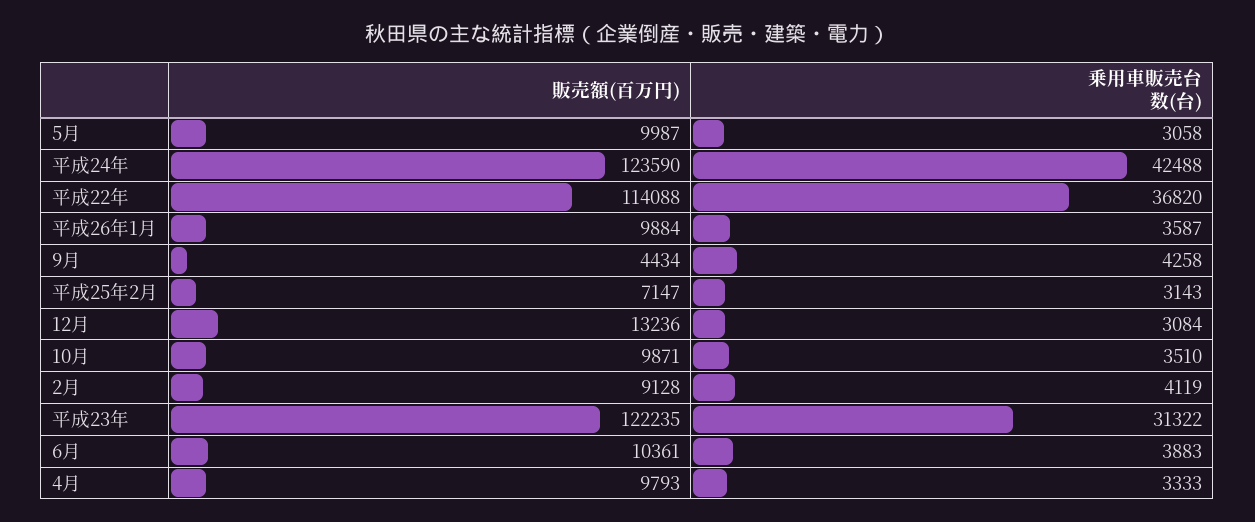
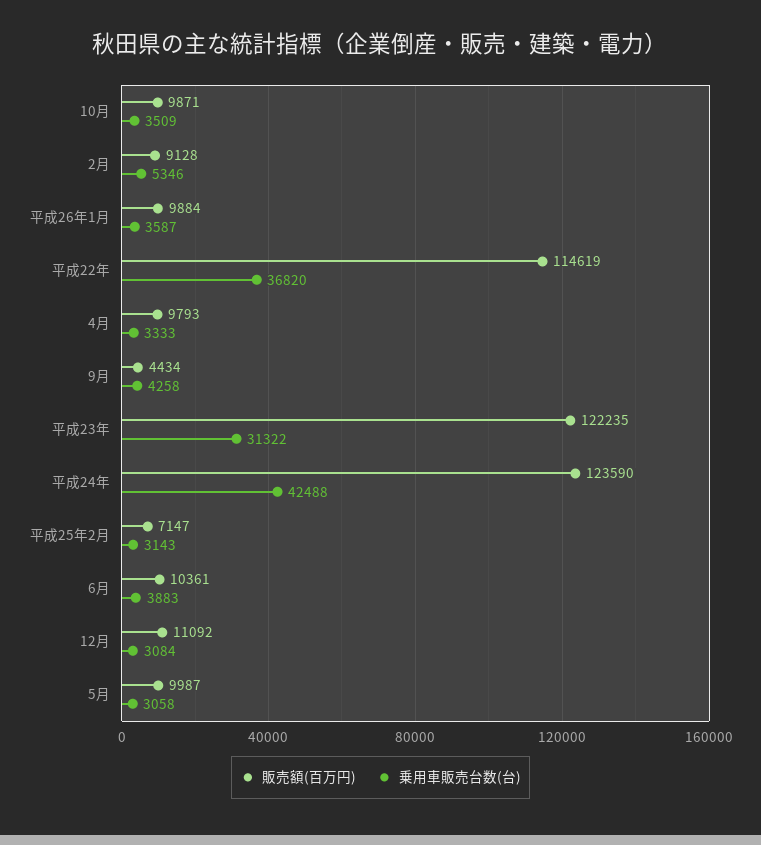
販売額(百万円), 平成22年: 114088 -> 114619
販売額(百万円), 12月: 13236 -> 11092
乗用車販売台数(台), 10月: 3510 -> 3509
乗用車販売台数(台), 2月: 4119 -> 5346

